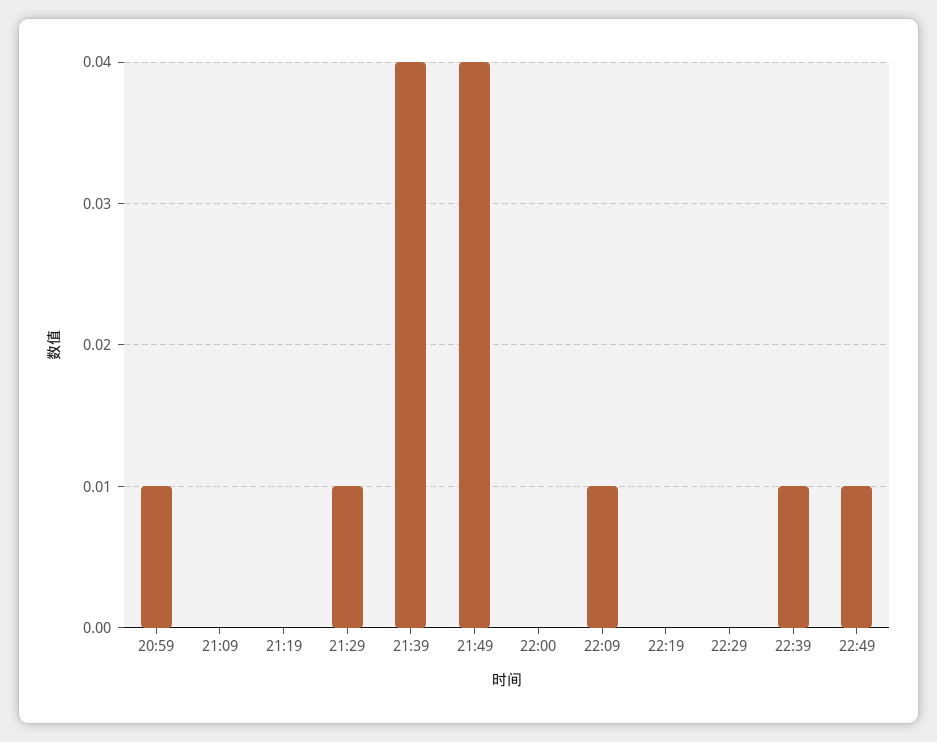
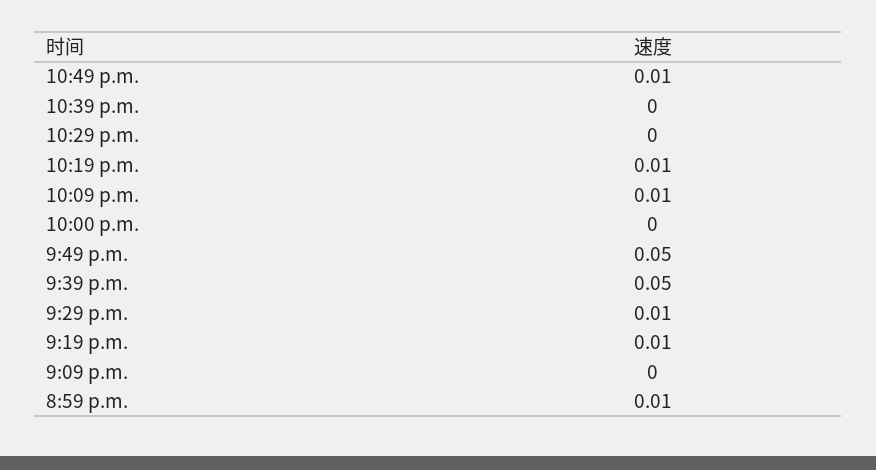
21:19: 0 -> 0.01
21:39: 0.04 -> 0.05
21:49: 0.04 -> 0.05
22:19: 0 -> 0.01
22:39: 0.01 -> 0

